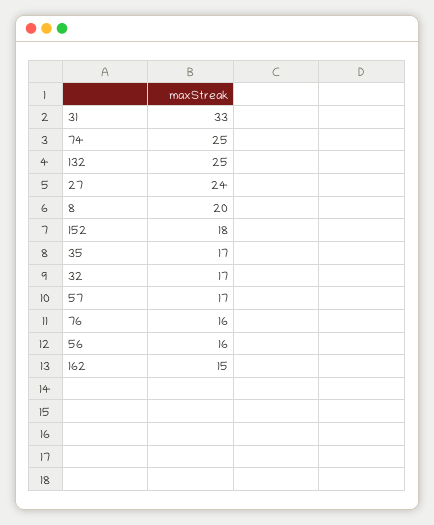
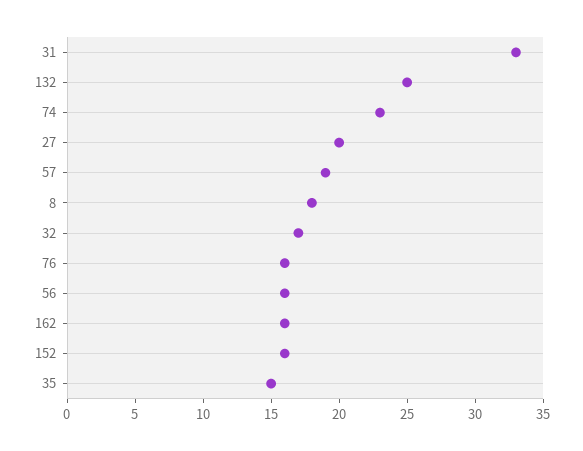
74: 25 -> 23
27: 24 -> 20
8: 20 -> 18
152: 18 -> 16
35: 17 -> 15
57: 17 -> 19
162: 15 -> 16

